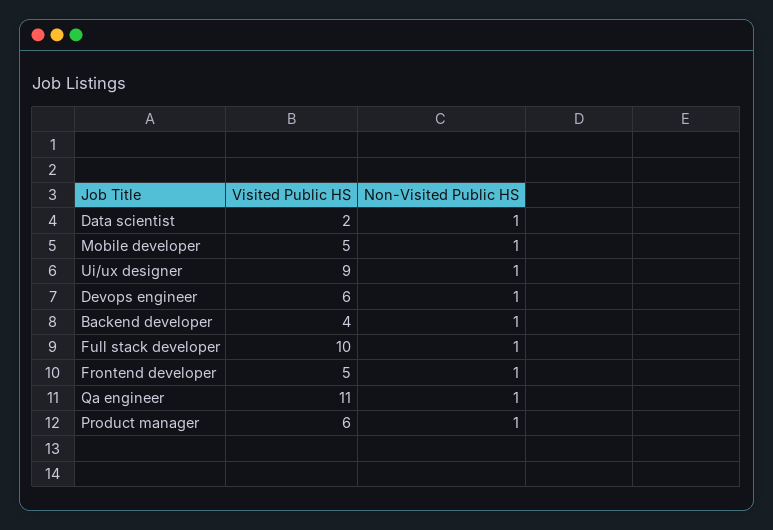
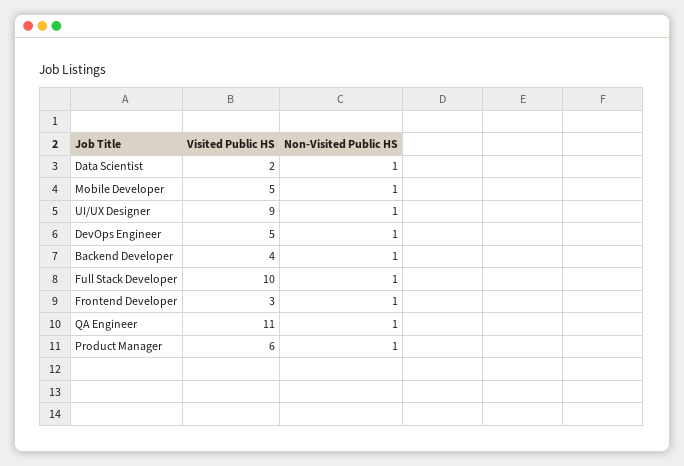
Visited Public HS, Devops engineer: 6 -> 5
Visited Public HS, Frontend developer: 5 -> 3

